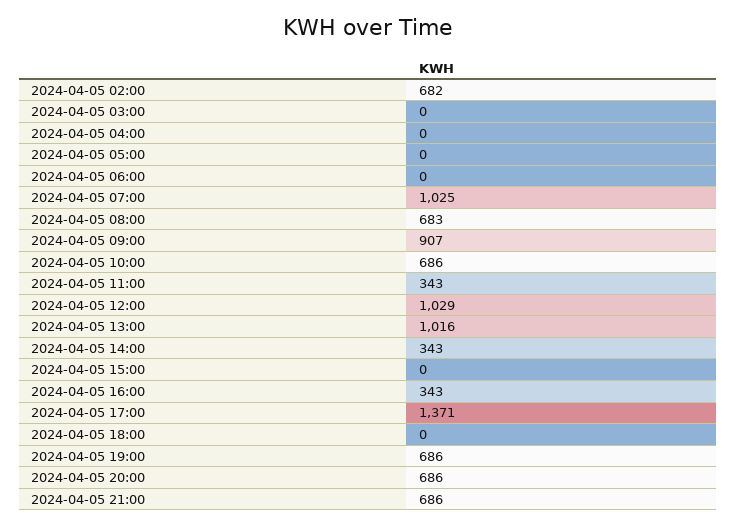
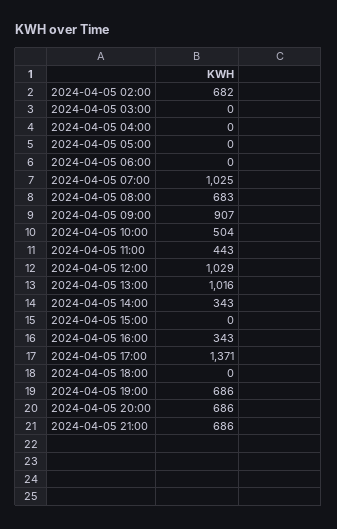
2024-04-05 10:00: 686 -> 504
2024-04-05 11:00: 343 -> 443

